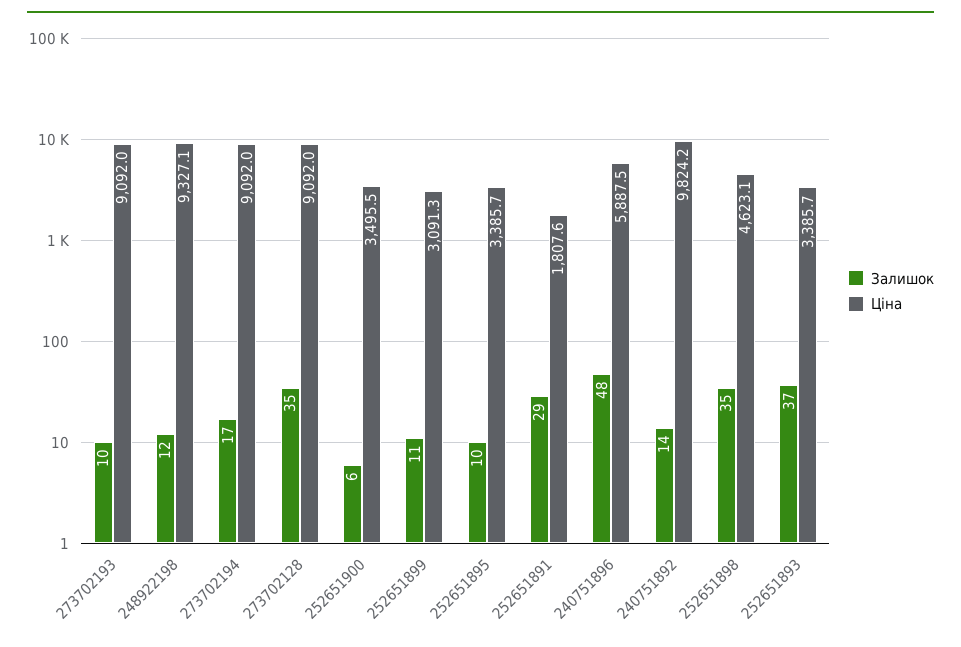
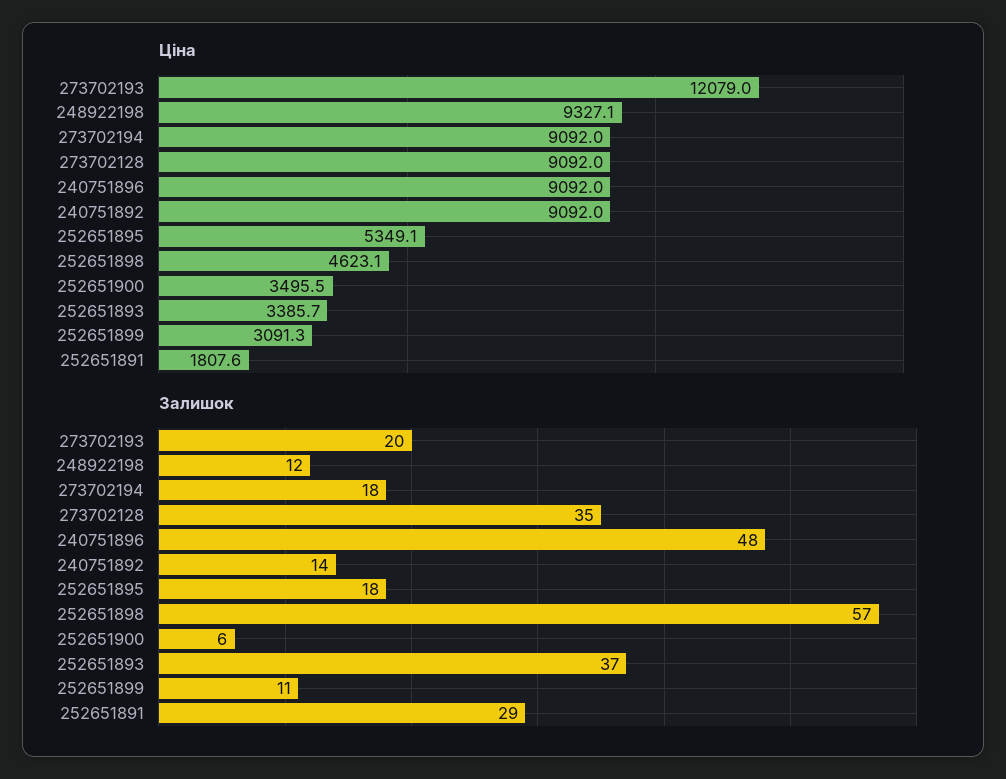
Залишок, 273702193: 10 -> 20
Ціна, 273702193: 9092 -> 12079
Залишок, 273702194: 17 -> 18
Залишок, 252651895: 10 -> 18
Ціна, 252651895: 3385.7 -> 5349.1
Ціна, 240751896: 5887.5 -> 9092
Ціна, 240751892: 9824.2 -> 9092
Залишок, 252651898: 35 -> 57

